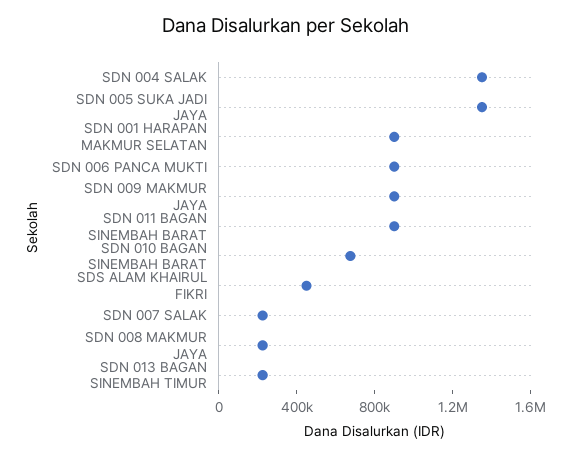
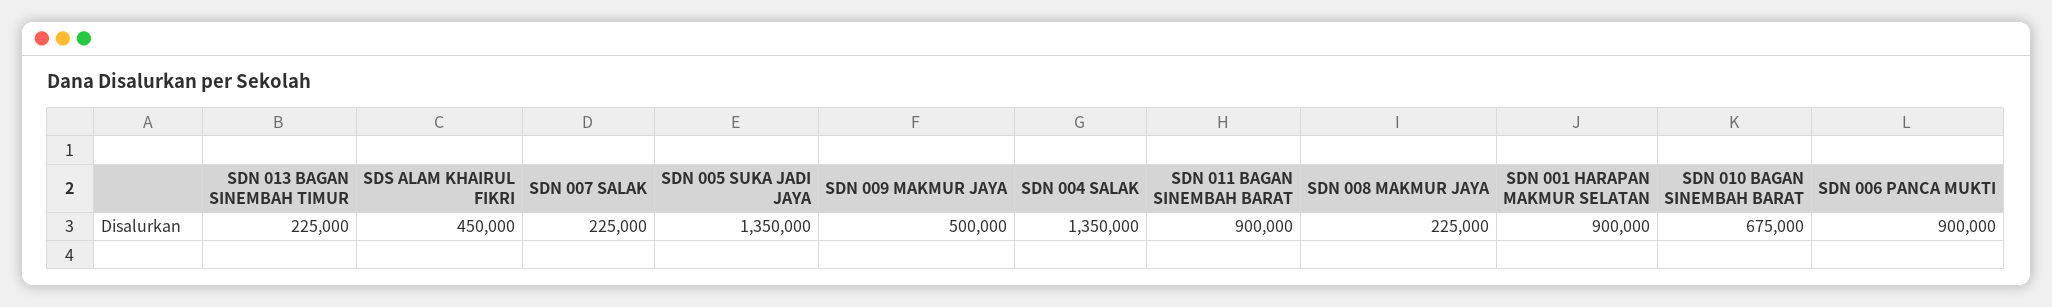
SDN 009 MAKMUR JAYA: 900000 -> 500000

